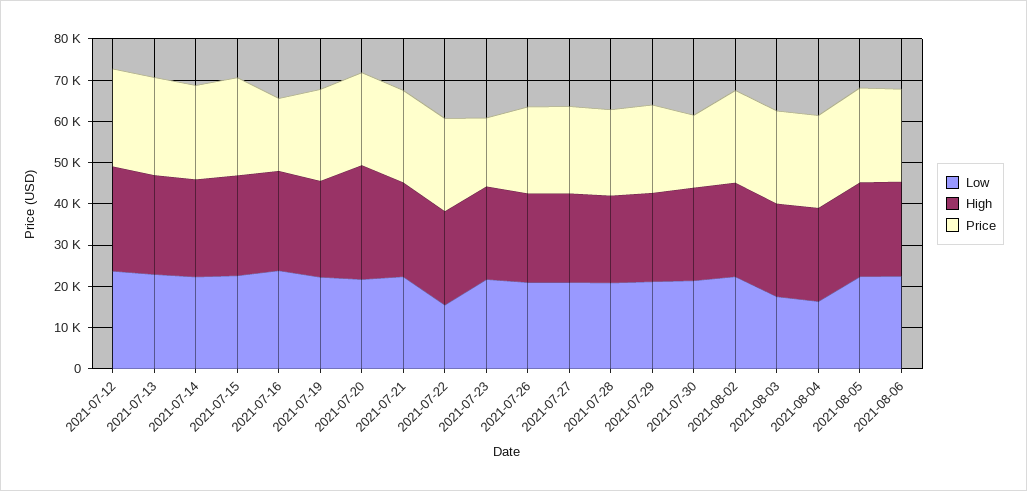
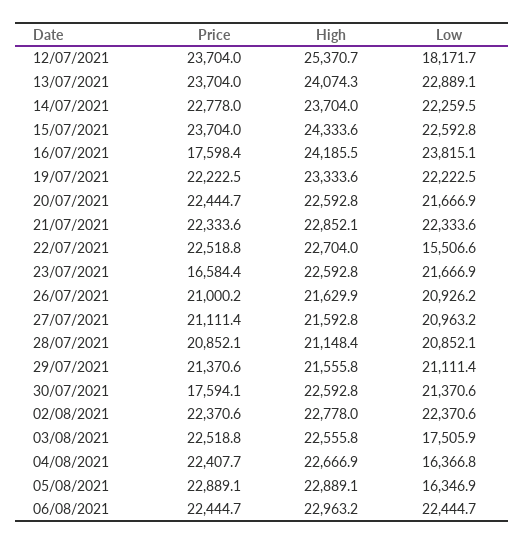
Low, 2021-07-12: 24000 -> 18171.7
High, 2021-07-20: 28000 -> 22592.8
Low, 2021-08-05: 22000 -> 16346.9

